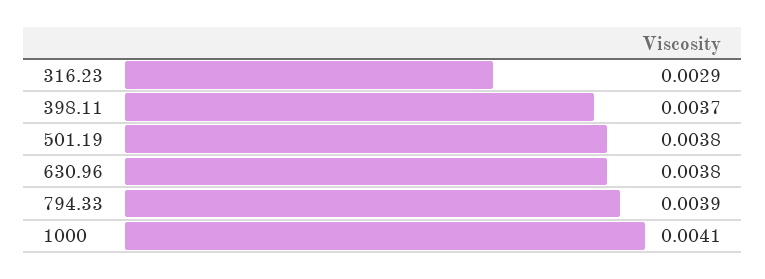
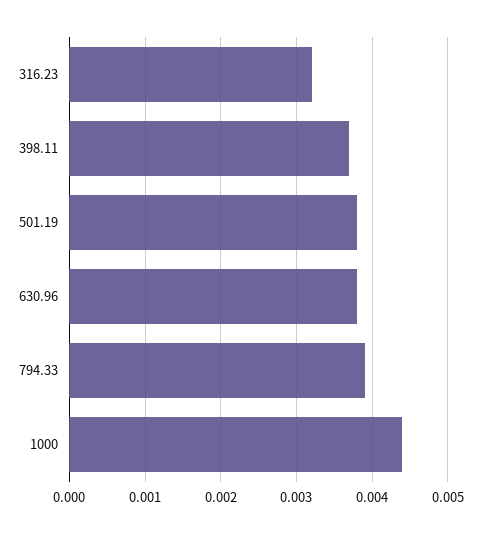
316.23: 0.0029 -> 0.0032
1000: 0.0041 -> 0.0044

